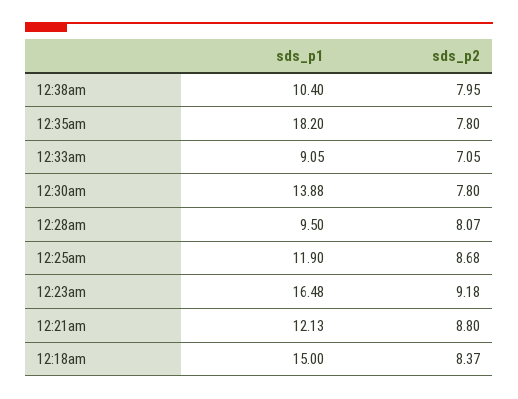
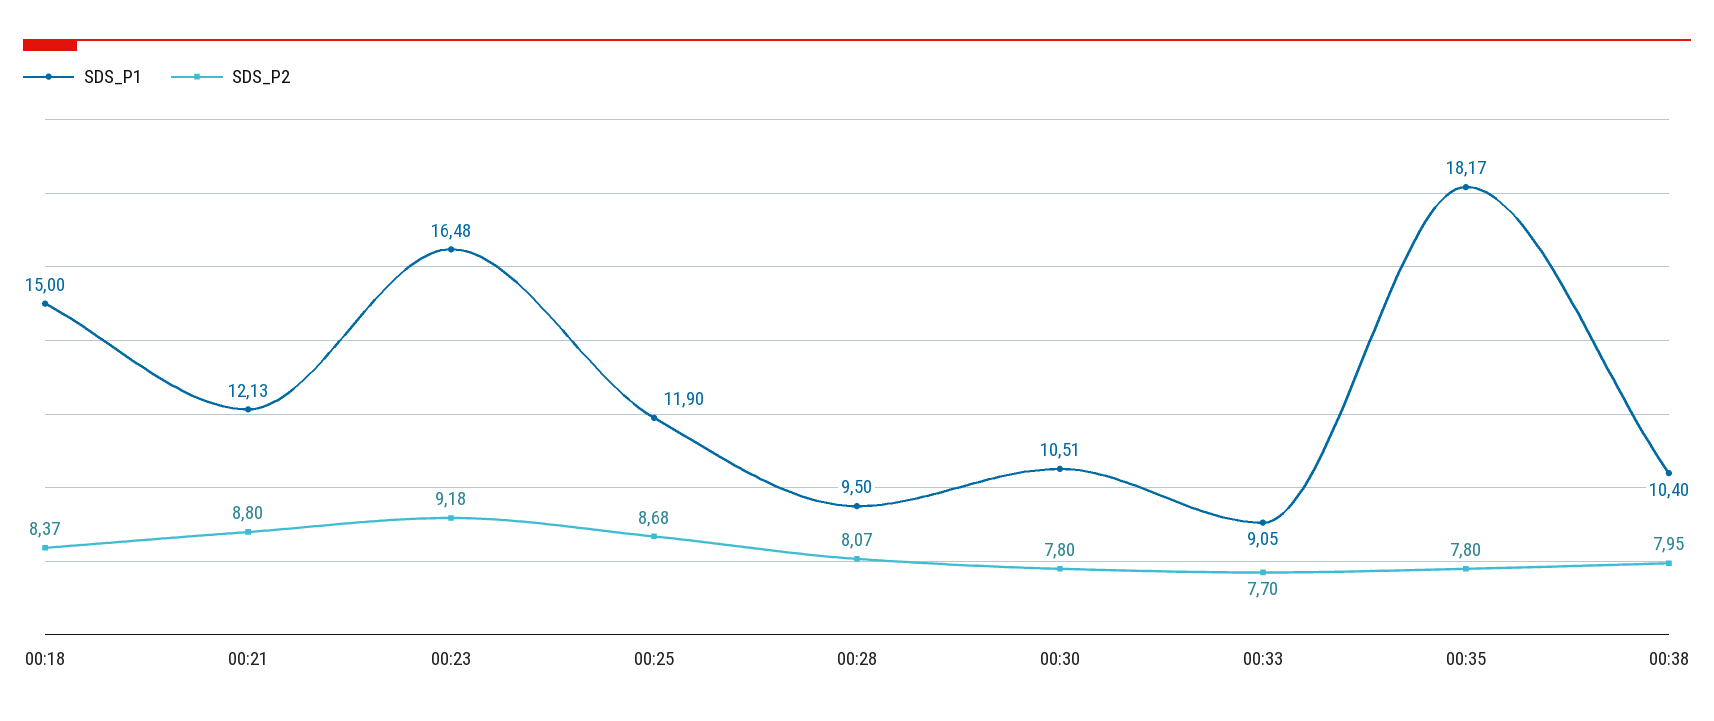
sds_p1, 12:35am: 18.2 -> 18.17
sds_p2, 12:33am: 7.05 -> 7.7
sds_p1, 12:30am: 13.88 -> 10.51

